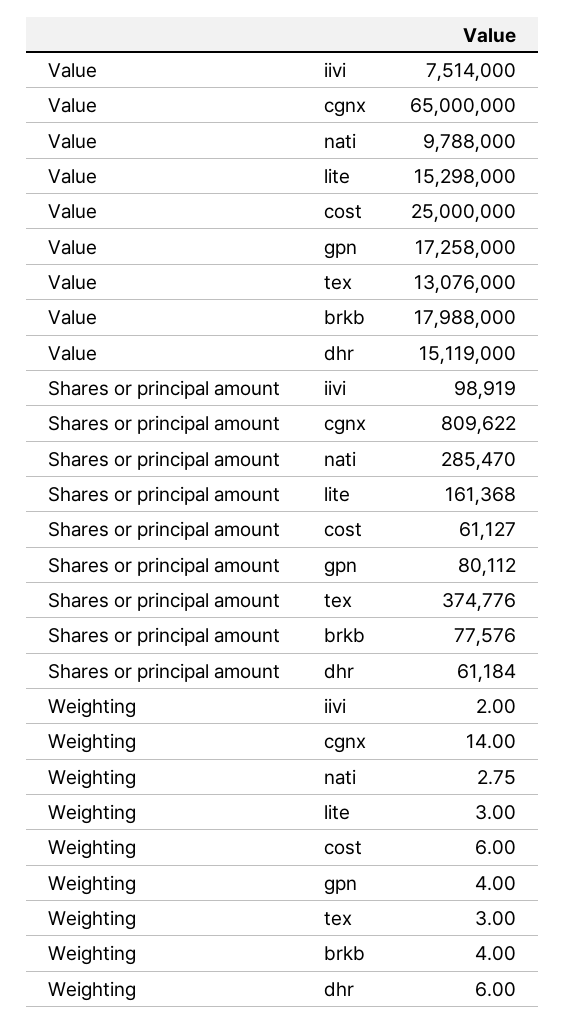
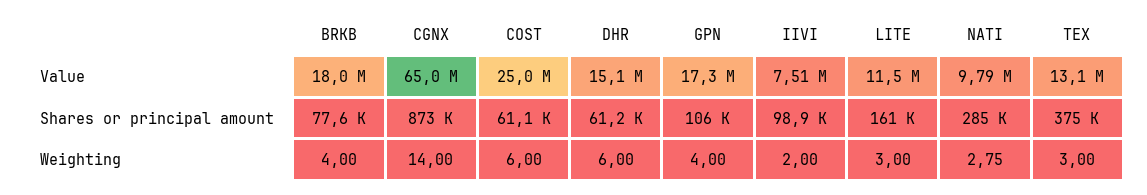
Value, lite: 15298000 -> 11500000
Shares or principal amount, cgnx: 809622 -> 873000
Shares or principal amount, gpn: 80112 -> 106000

